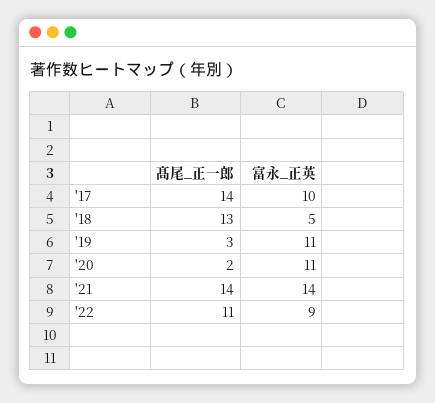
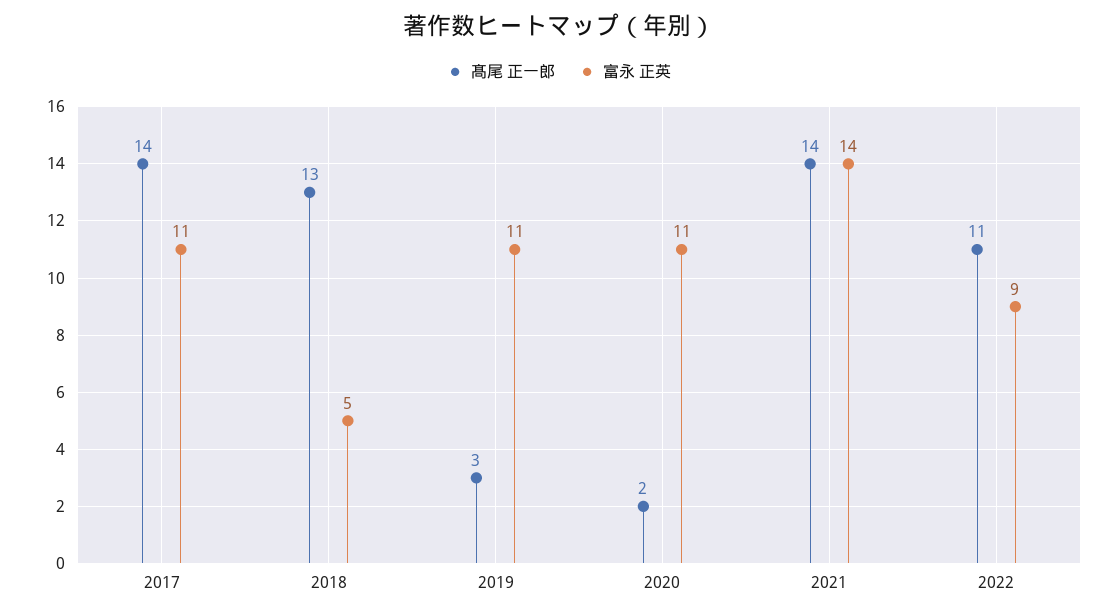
富永_正英, '17: 10 -> 11

